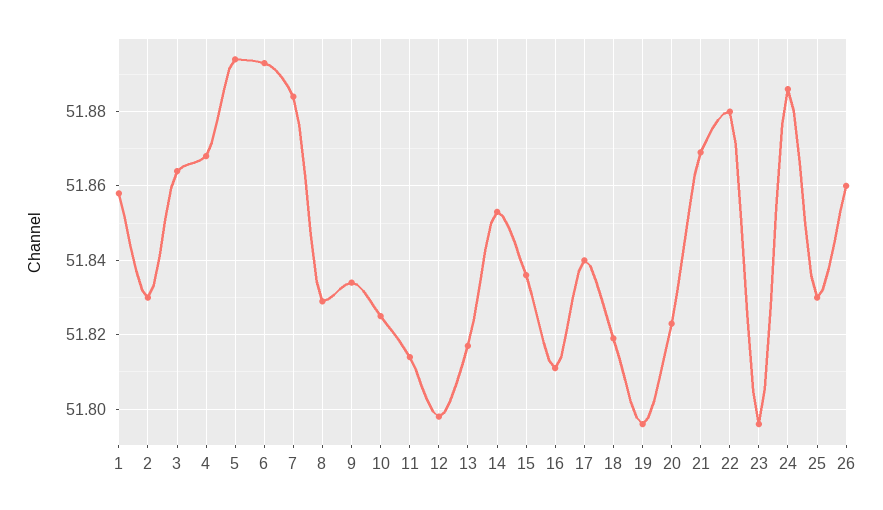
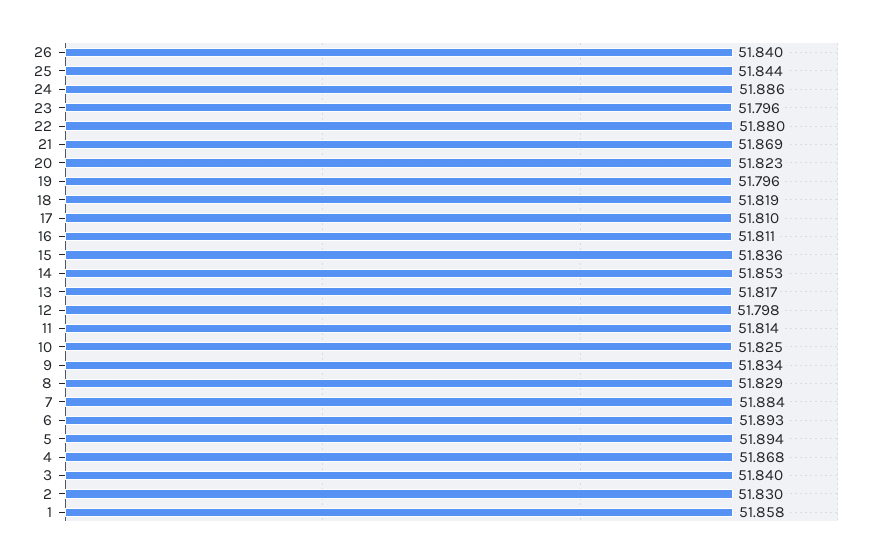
3: 51.865 -> 51.84
17: 51.84 -> 51.81
25: 51.83 -> 51.844
26: 51.86 -> 51.84

